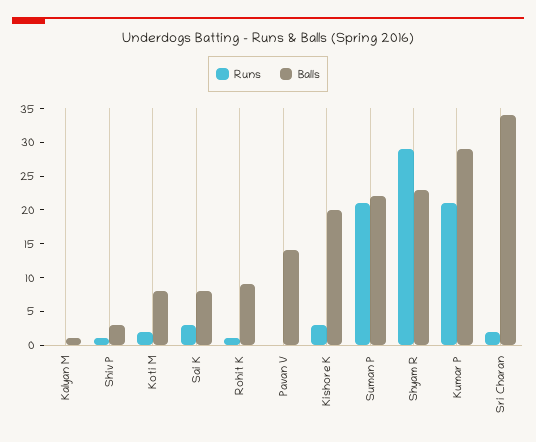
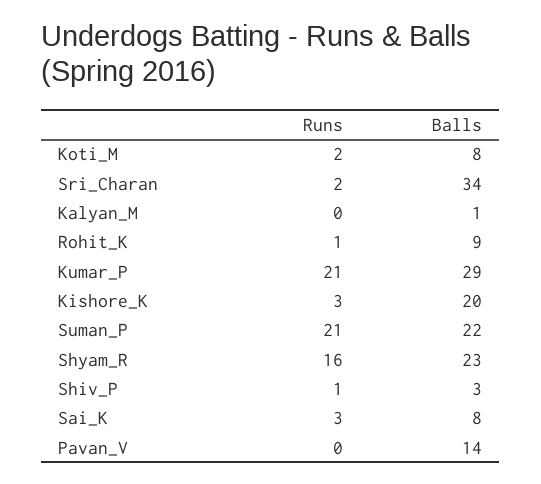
Runs, Shyam R: 30 -> 16

